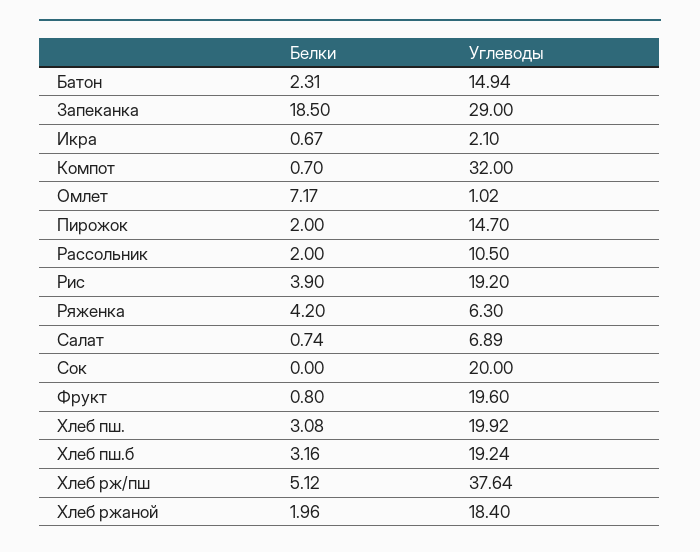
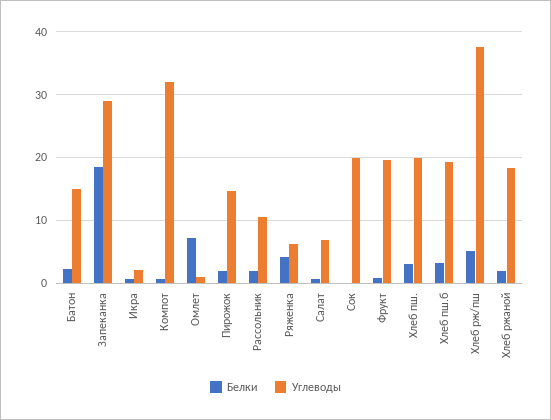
Белки, Рис: 3.9 -> none
Углеводы, Рис: 19.2 -> none

